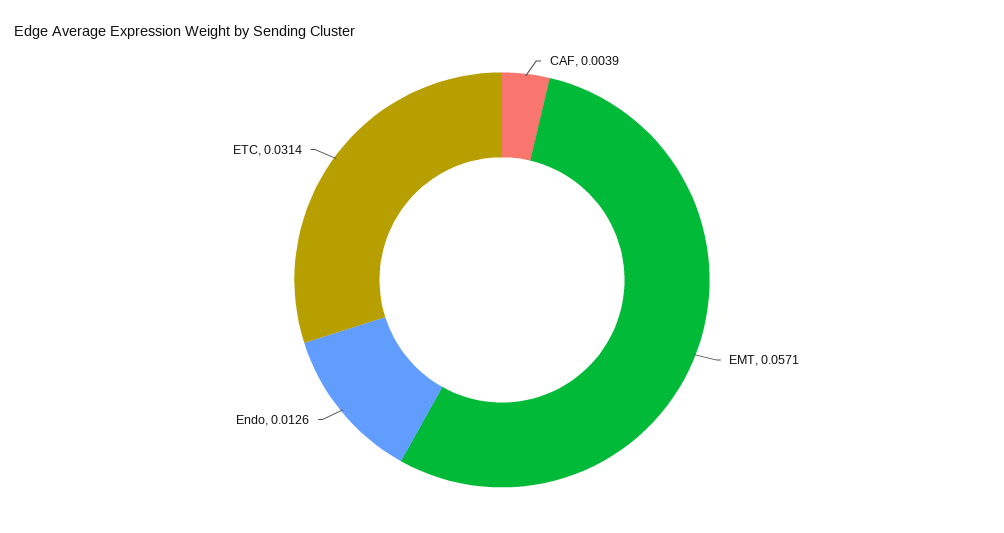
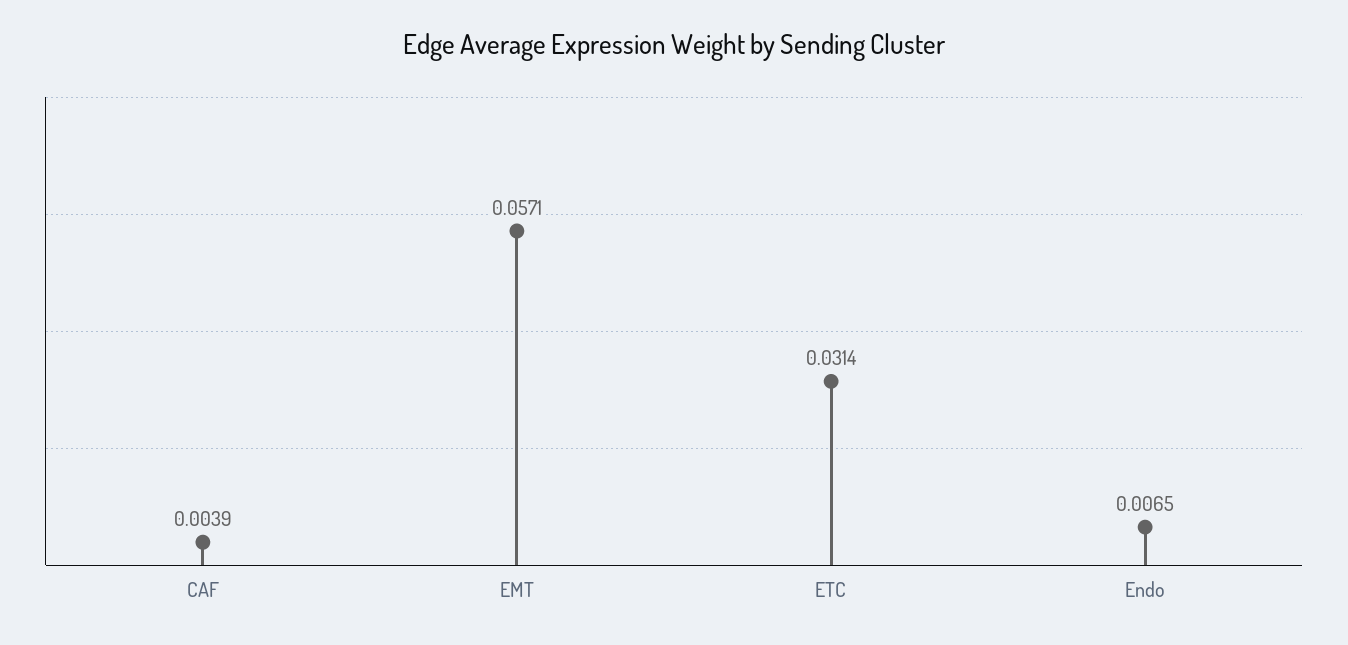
Endo: 0.0126 -> 0.0065

